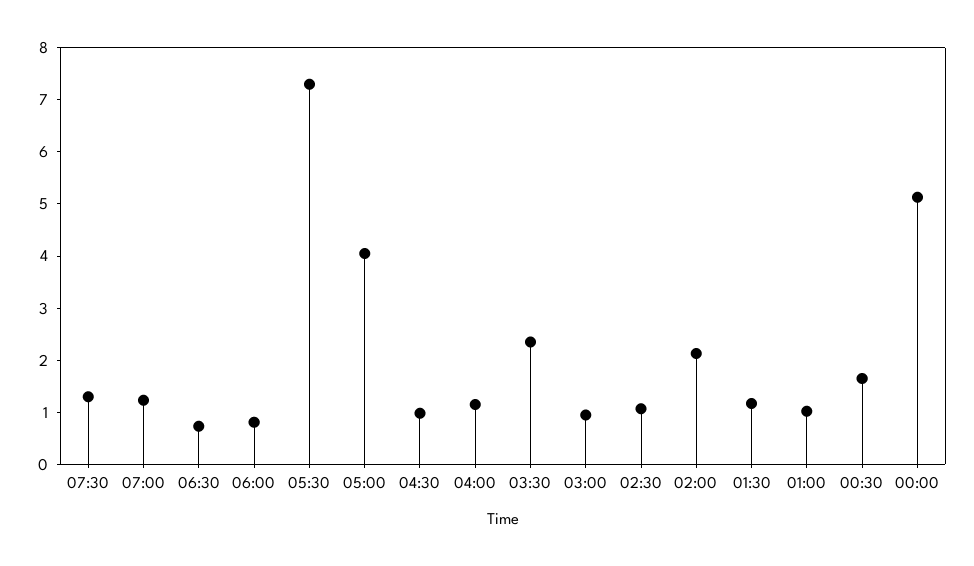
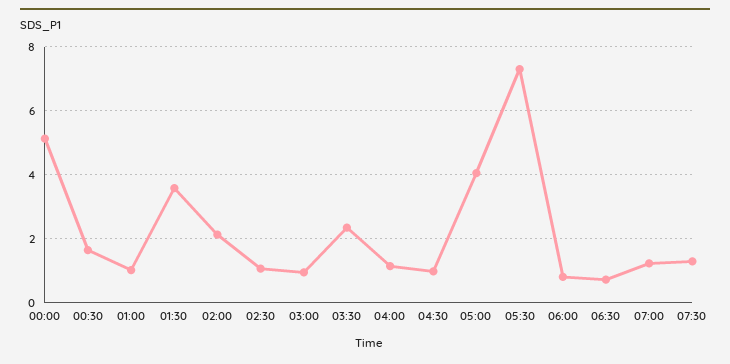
01:30: 1.2 -> 3.6

